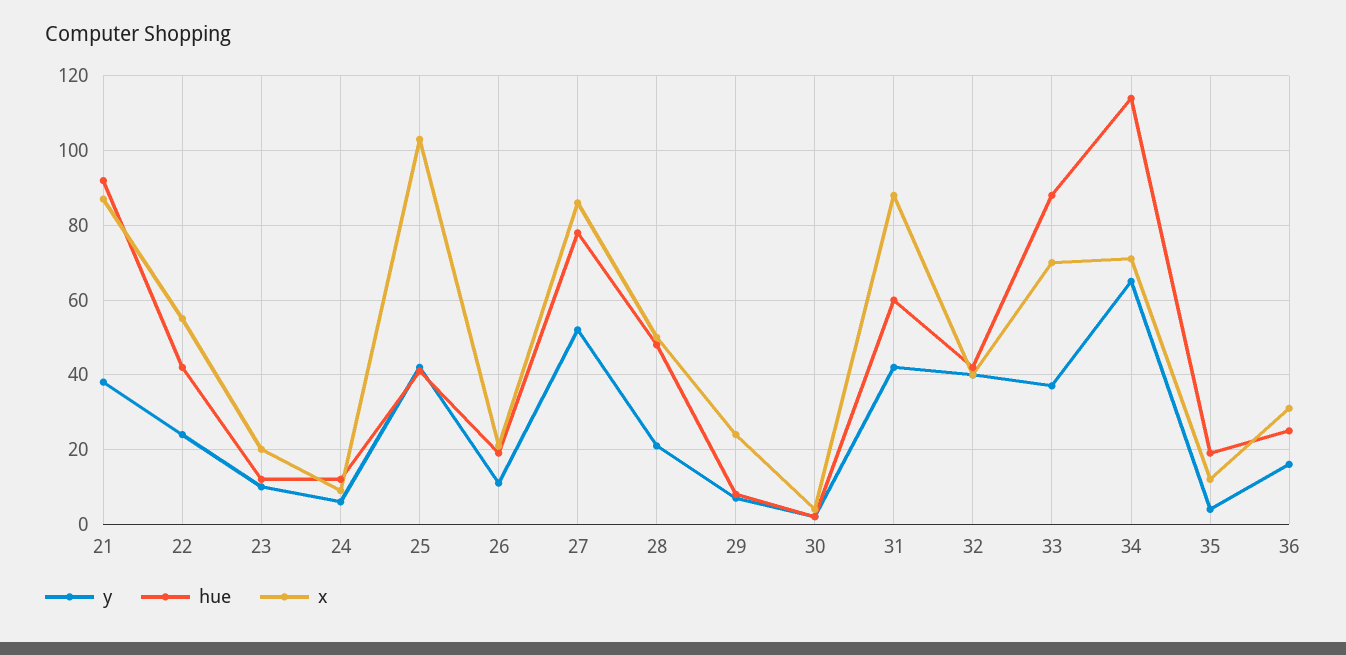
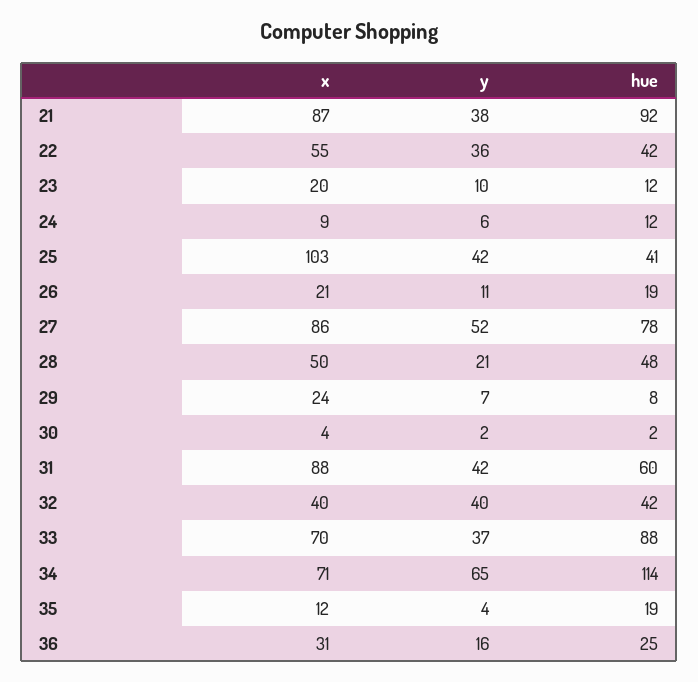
y, 22: 25 -> 36

